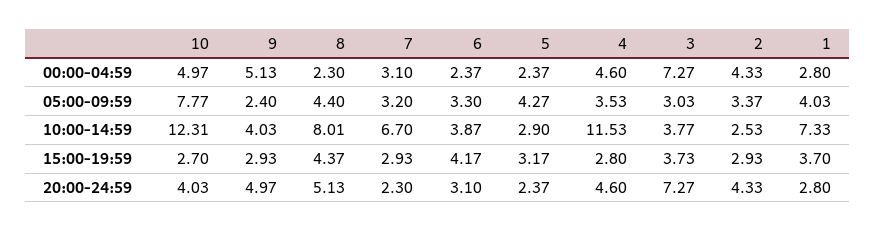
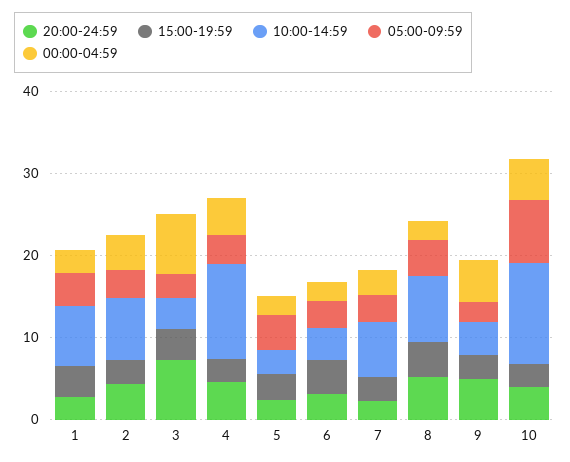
10:00-14:59, 2: 2.53 -> 8

